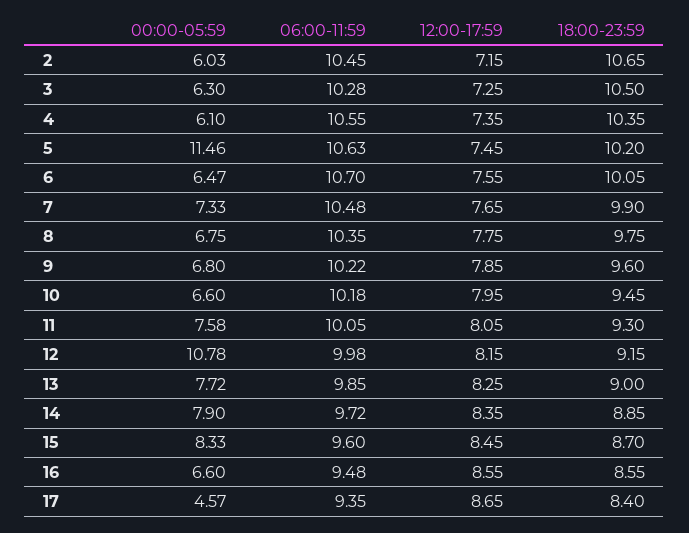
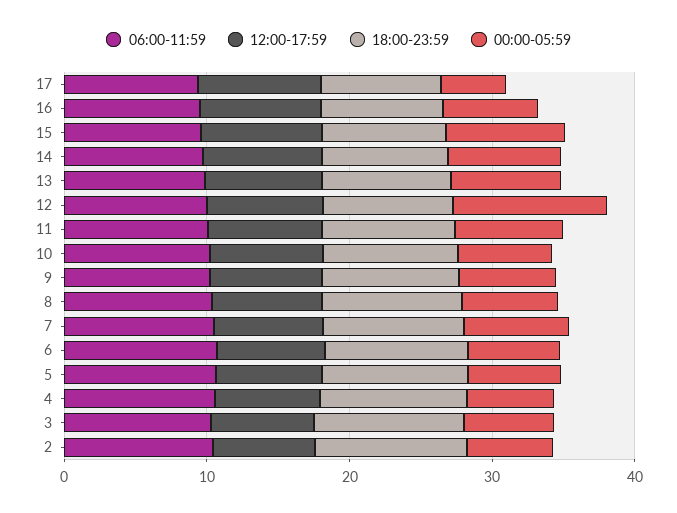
00:00-05:59, 5: 11.46 -> 6

